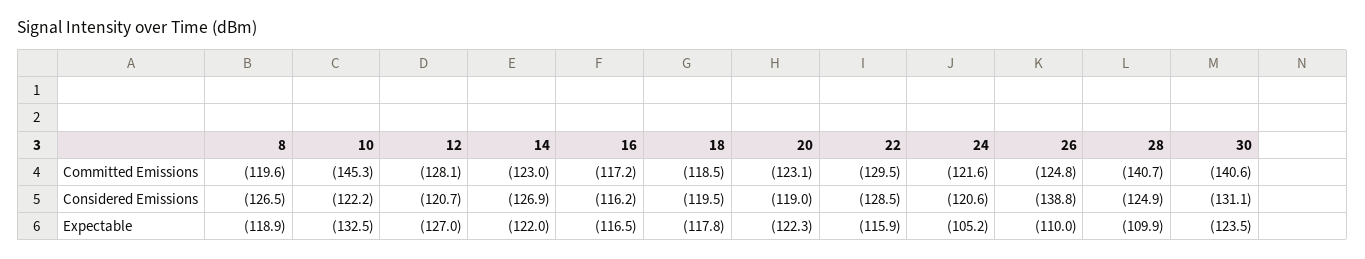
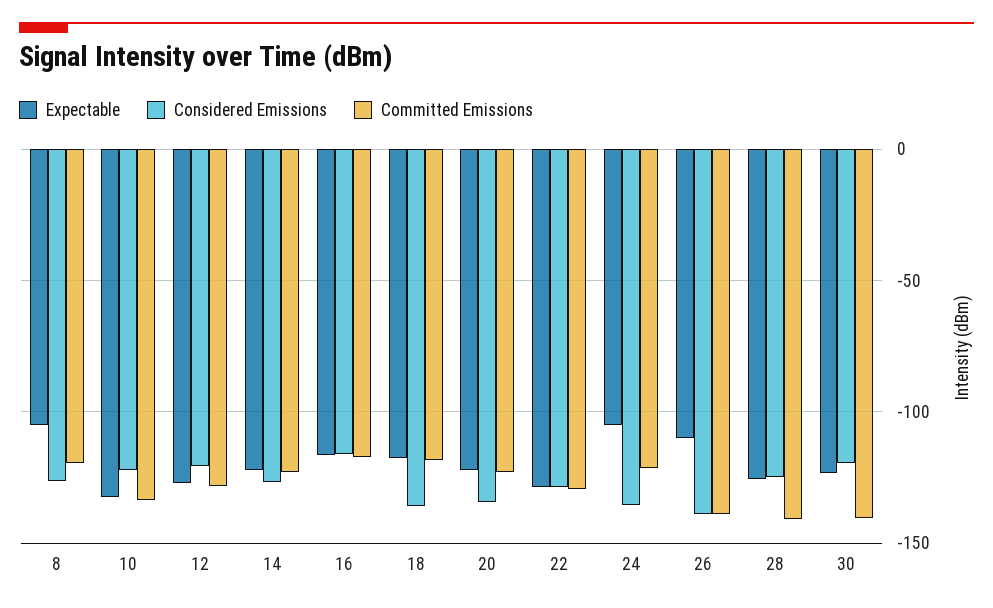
Committed Emissions, 10: -145.3 -> -135
Committed Emissions, 26: -124.8 -> -140
Considered Emissions, 18: -119.5 -> -135
Considered Emissions, 20: -119 -> -135
Considered Emissions, 24: -120.6 -> -135
Considered Emissions, 30: -131.1 -> -120
Expectable, 8: -118.9 -> -105
Expectable, 22: -115.9 -> -130
Expectable, 28: -109.9 -> -125

